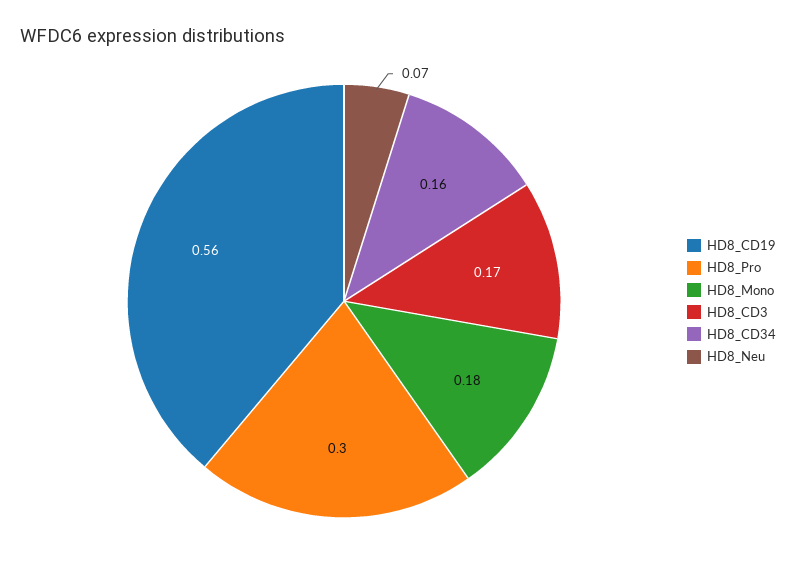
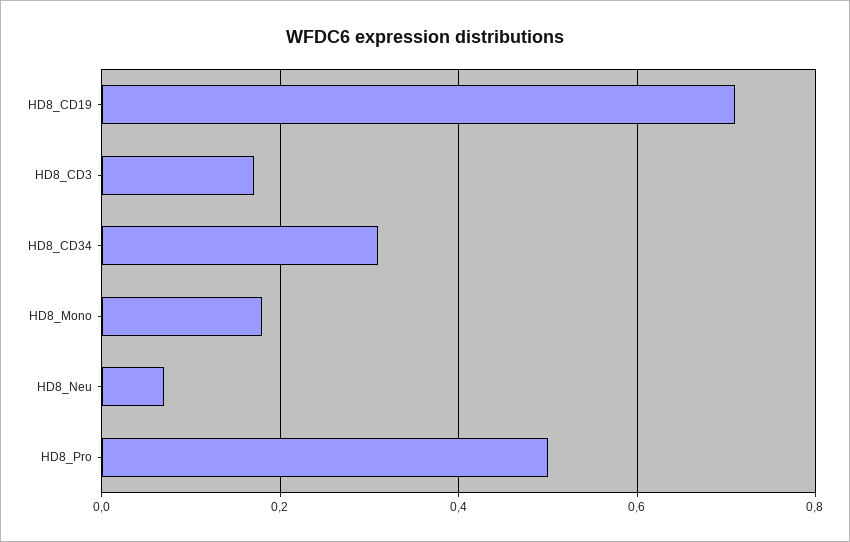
HD8_CD19: 0.56 -> 0.7
HD8_Pro: 0.3 -> 0.5
HD8_CD34: 0.16 -> 0.3

